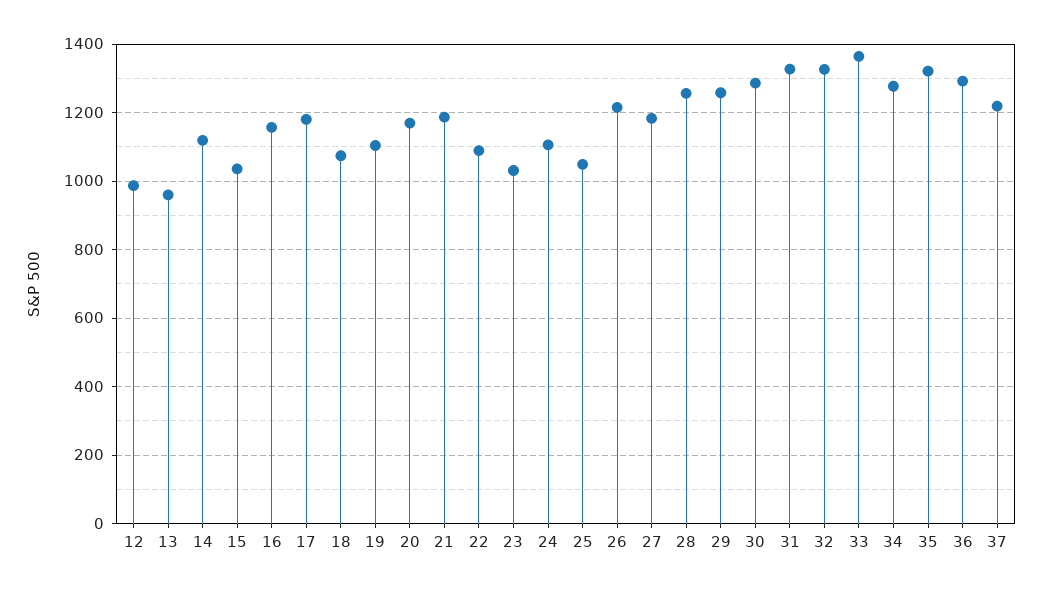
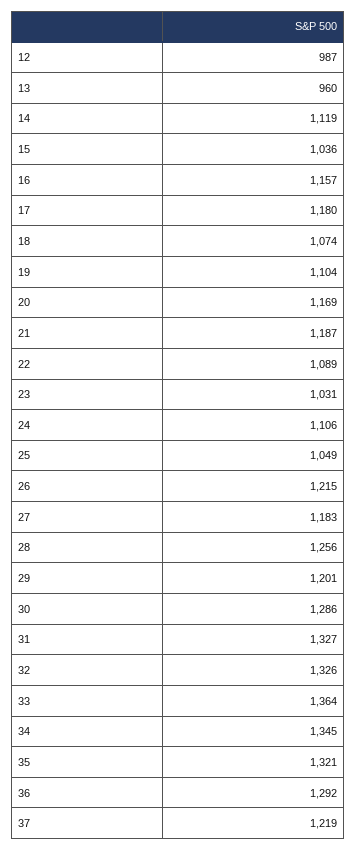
29: 1260 -> 1201
34: 1280 -> 1345

